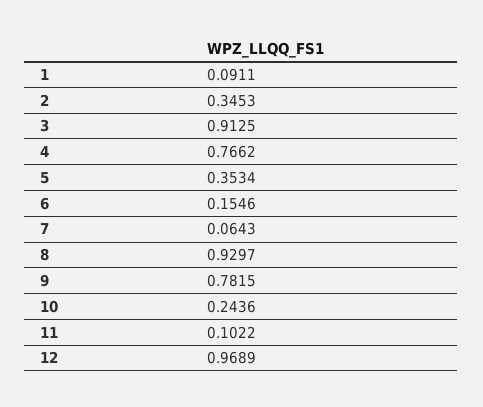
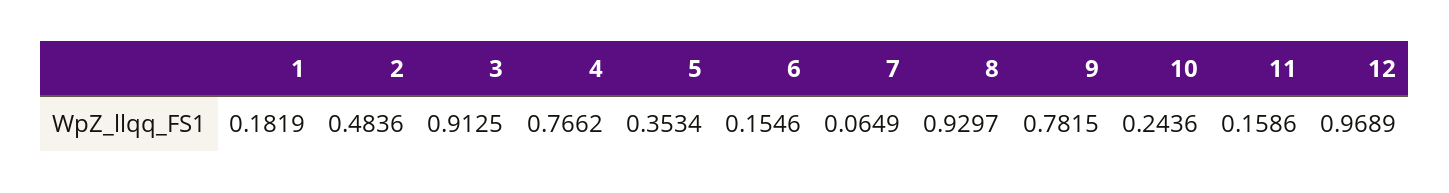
1: 0.0911 -> 0.1819
2: 0.3453 -> 0.4836
7: 0.0643 -> 0.0649
11: 0.1022 -> 0.1586

